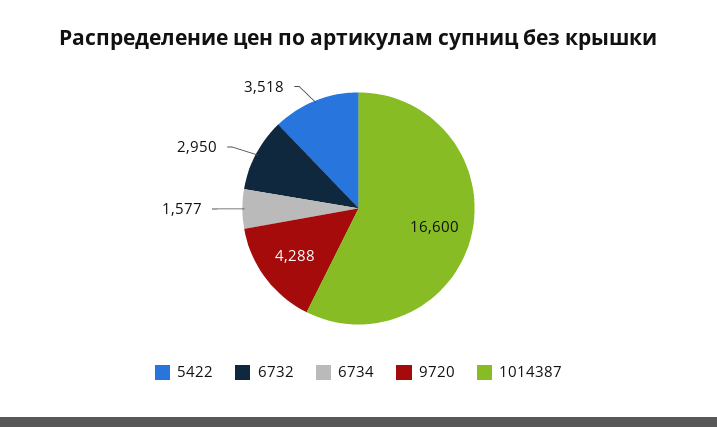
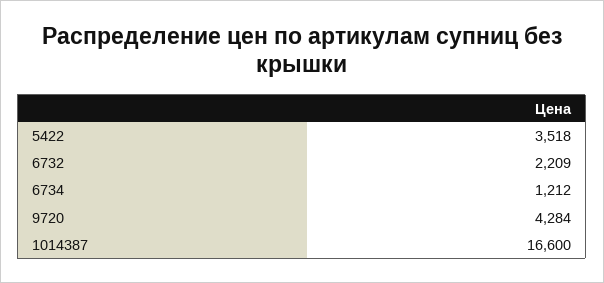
6732: 2950 -> 2209
6734: 1577 -> 1212
9720: 4288 -> 4284

